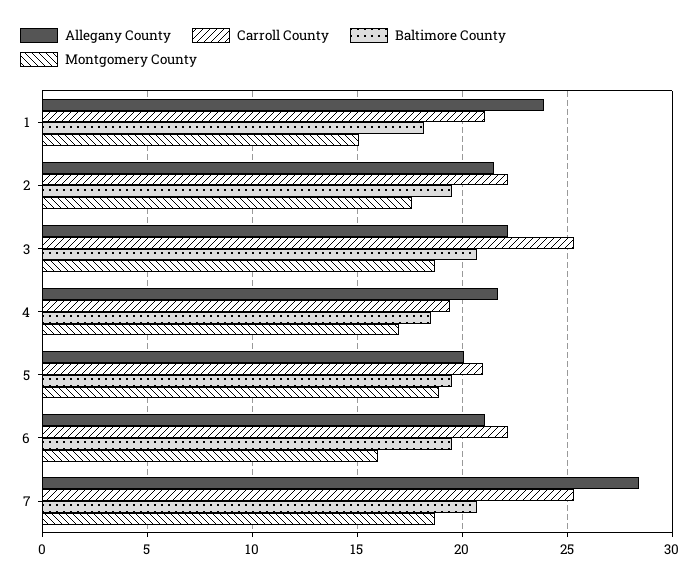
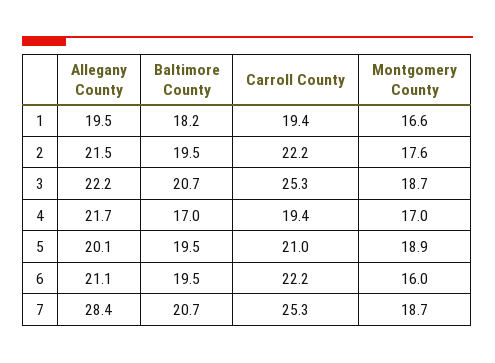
Allegany County, 1: 24 -> 19.5
Carroll County, 1: 21 -> 19.4
Montgomery County, 1: 15 -> 16.6
Baltimore County, 4: 18.5 -> 17

